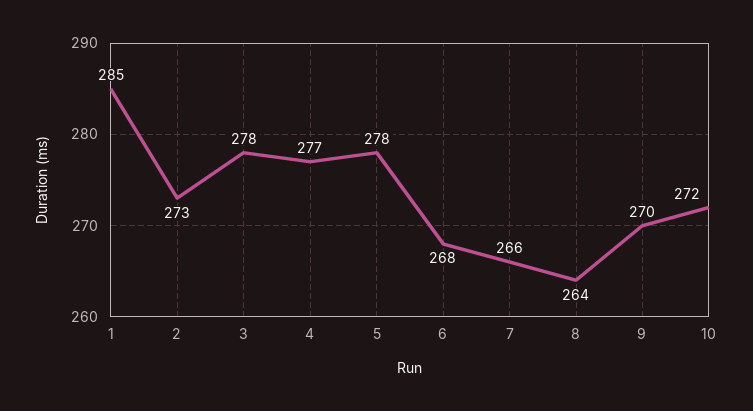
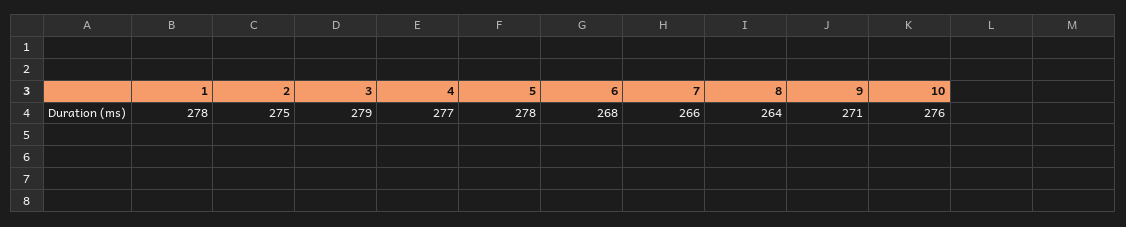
1: 285 -> 278
2: 273 -> 275
3: 278 -> 279
9: 270 -> 271
10: 272 -> 276

